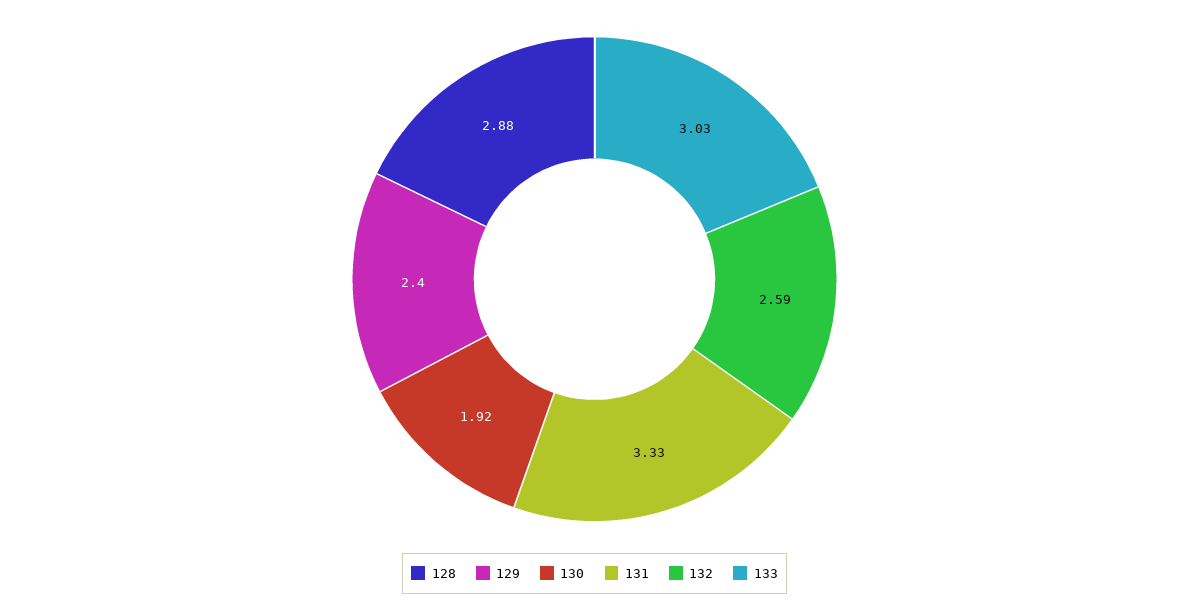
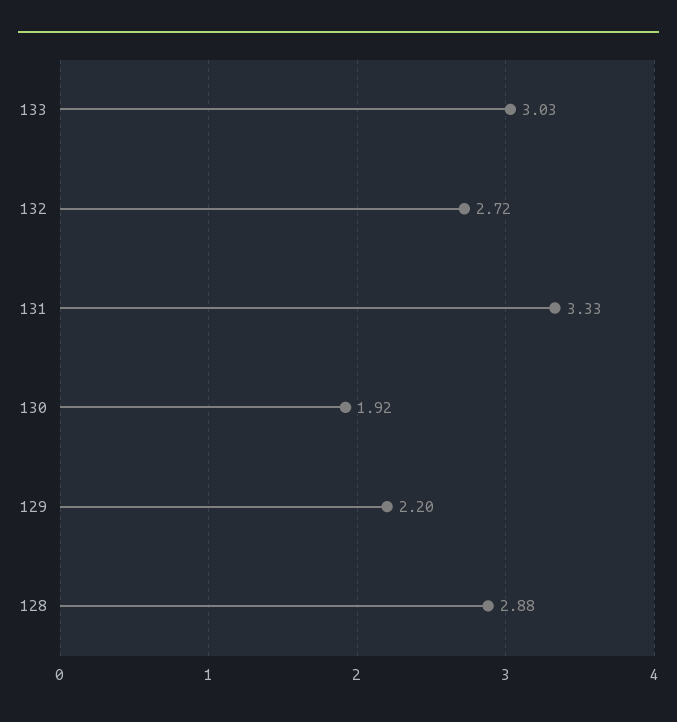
129: 2.4 -> 2.2
132: 2.59 -> 2.72

